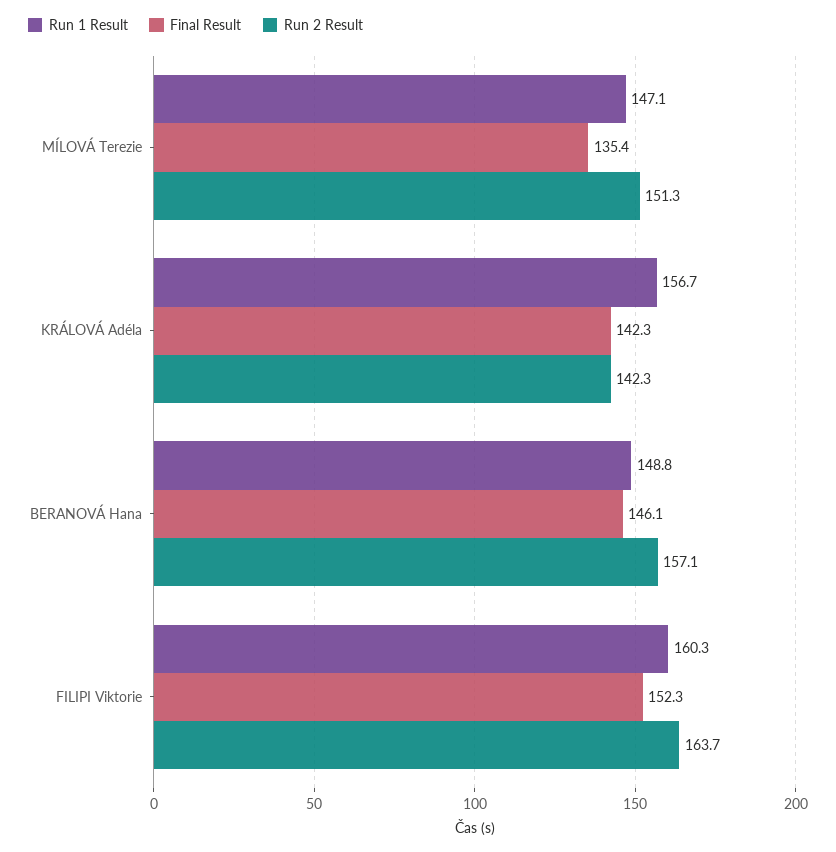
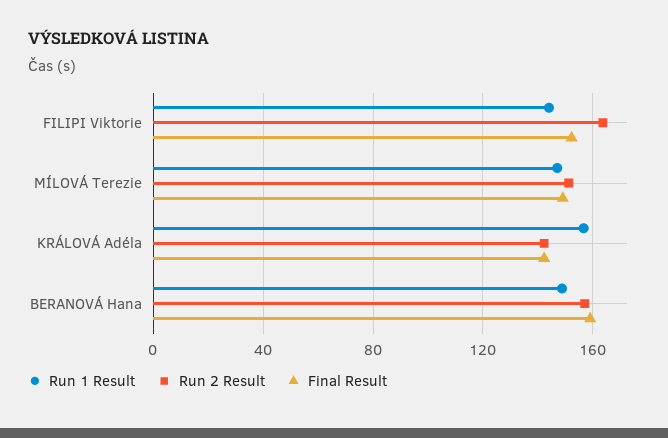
Final Result, MÍLOVÁ Terezie: 135.4 -> 150
Final Result, BERANOVÁ Hana: 146.1 -> 160
Run 1 Result, FILIPI Viktorie: 160.3 -> 145

